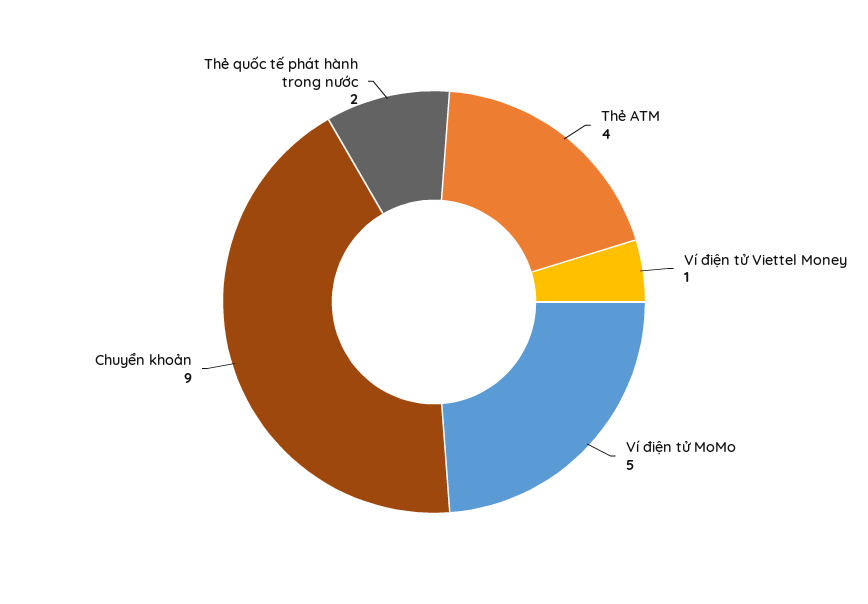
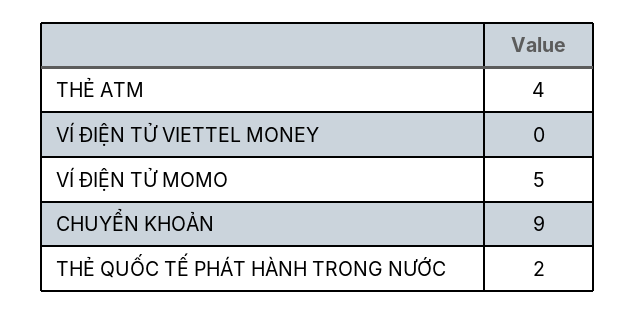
Ví điện tử Viettel Money: 1 -> 0

